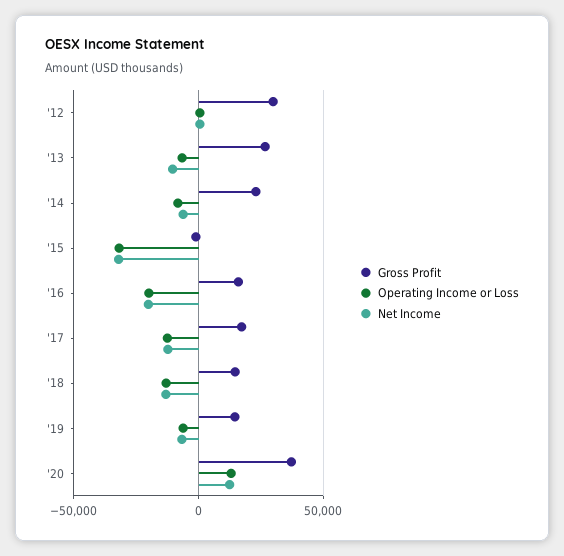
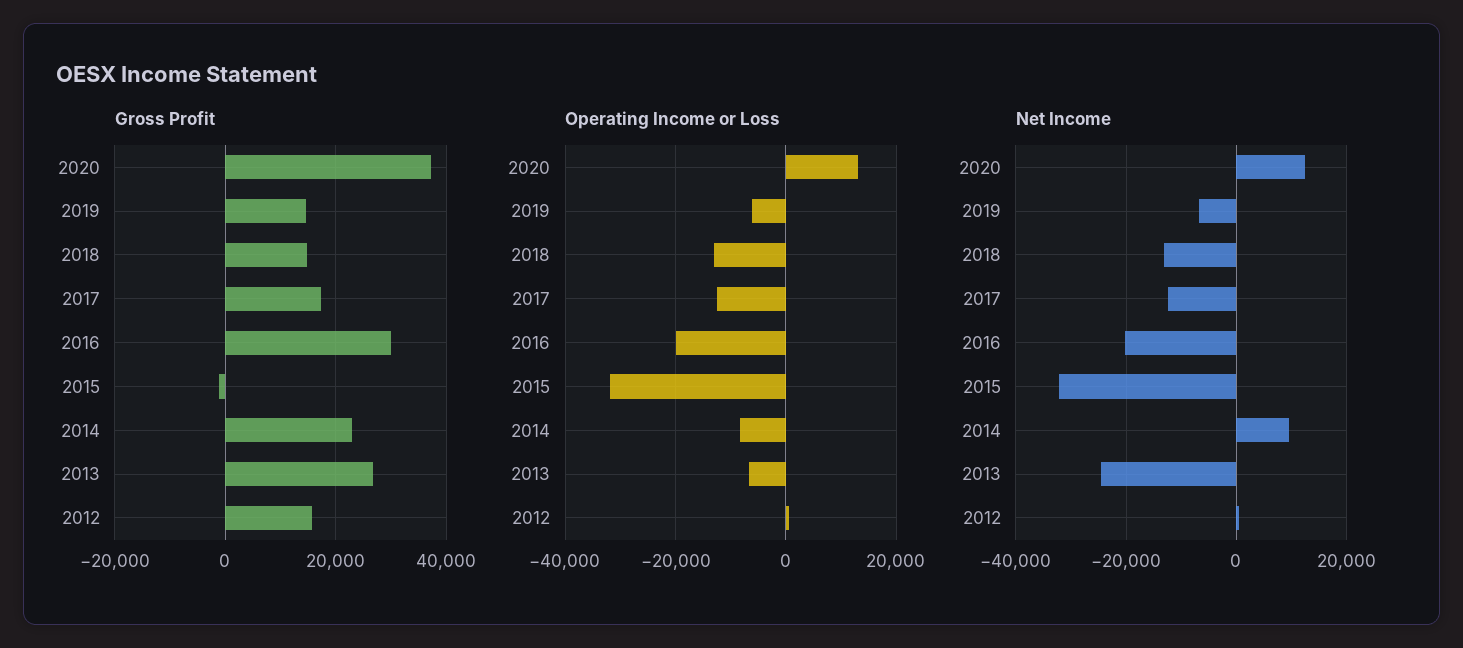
Gross Profit, '12: 30000 -> 16000
Net Income, '13: -10000 -> -24000
Net Income, '14: -5000 -> 10000
Gross Profit, '16: 15000 -> 30000

